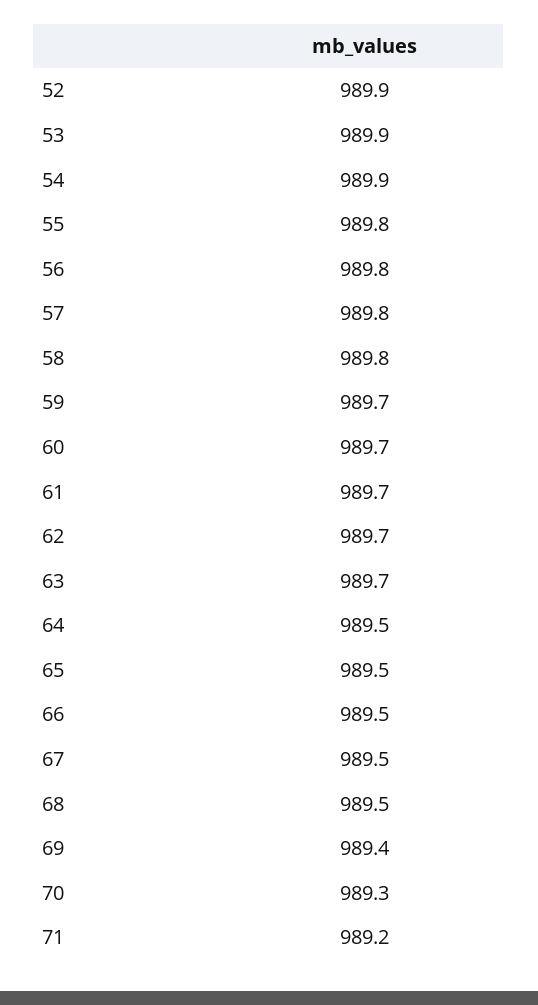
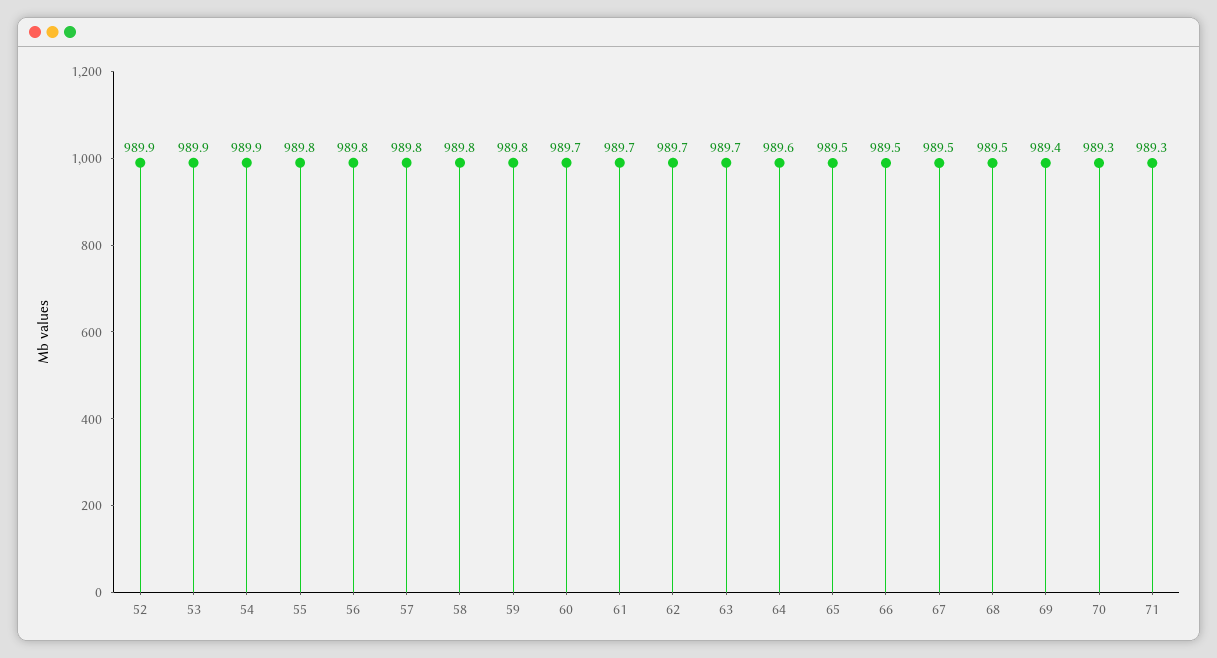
59: 989.7 -> 989.8
64: 989.5 -> 989.6
71: 989.2 -> 989.3

